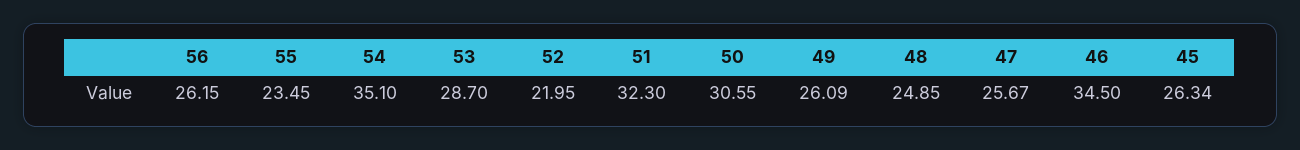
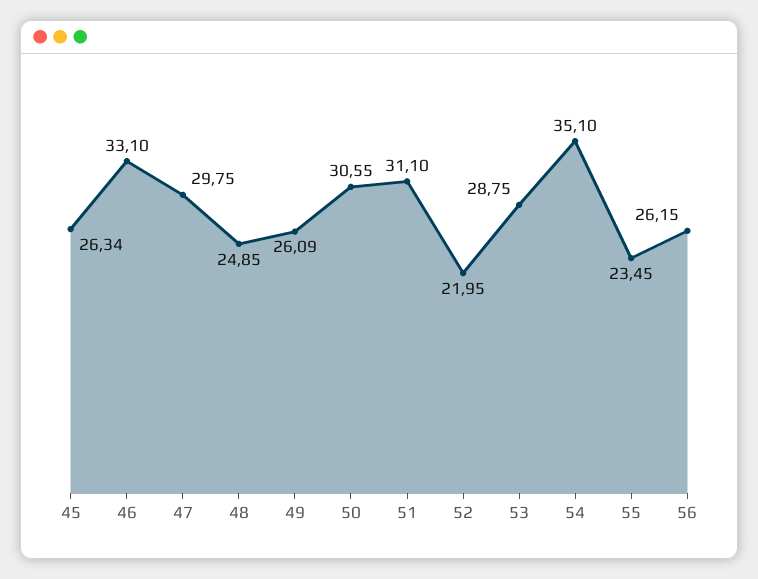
53: 28.7 -> 28.75
51: 32.3 -> 31.1
47: 25.67 -> 29.75
46: 34.5 -> 33.1

